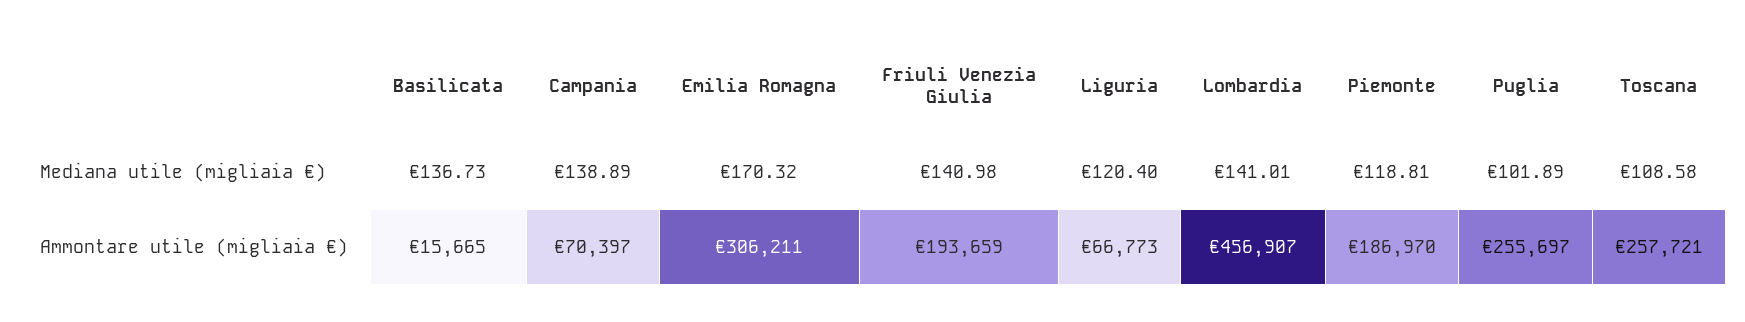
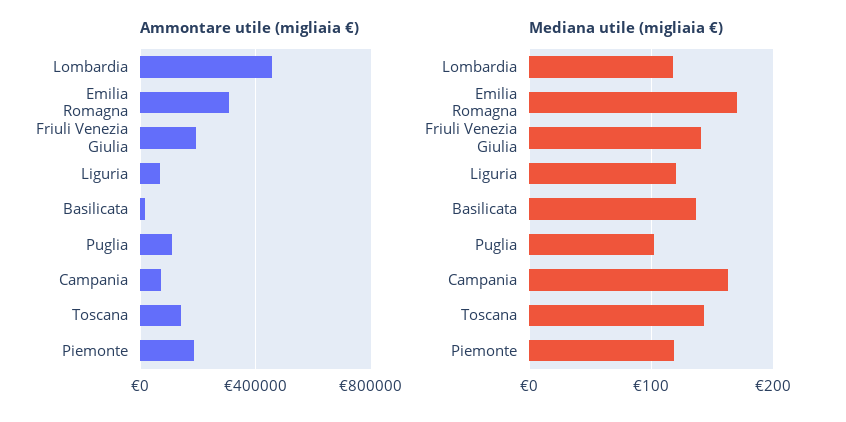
Mediana utile (migliaia €), Campania: 138.89 -> 160
Mediana utile (migliaia €), Lombardia: 141.01 -> 120
Mediana utile (migliaia €), Toscana: 108.58 -> 140
Ammontare utile (migliaia €), Puglia: 255697 -> 100000
Ammontare utile (migliaia €), Toscana: 257721 -> 150000

